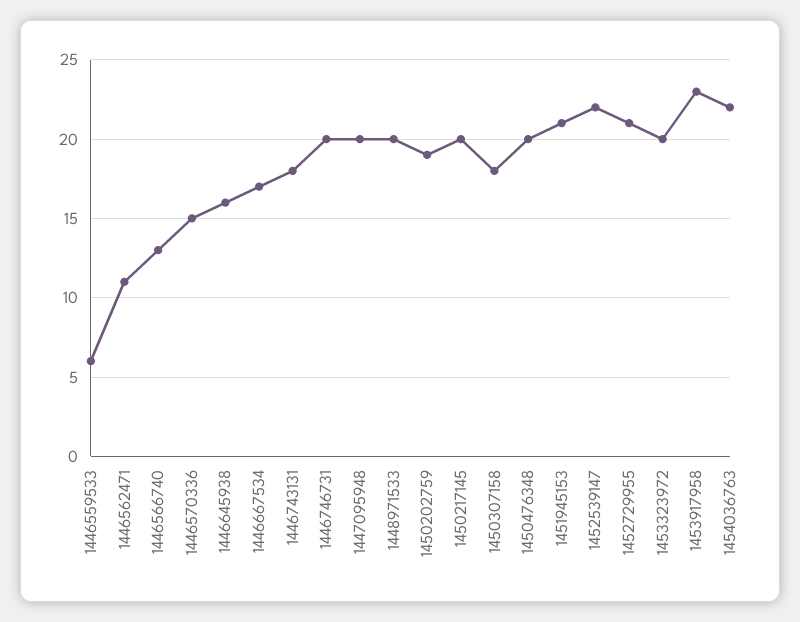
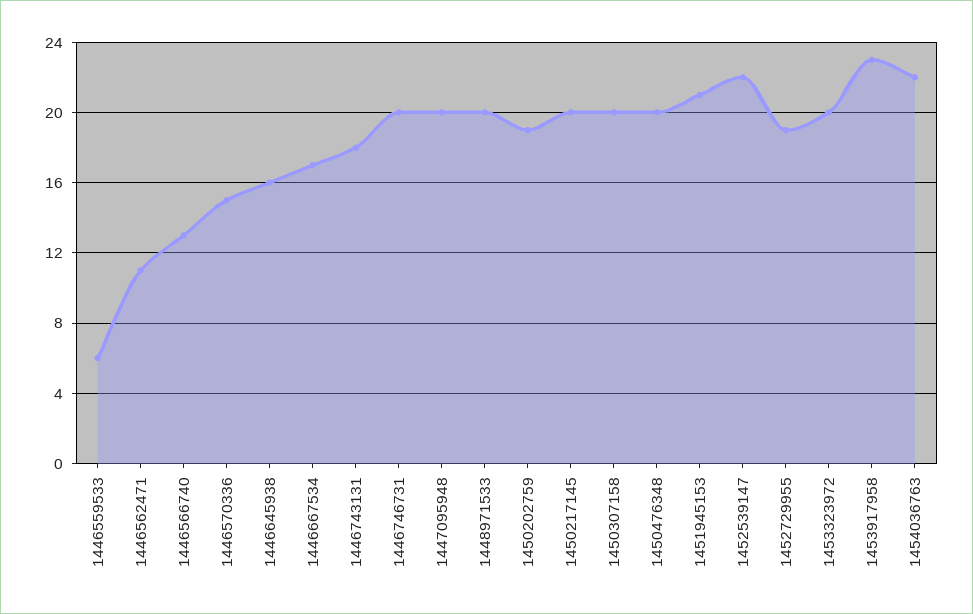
1450307158: 18 -> 20
1452729955: 21 -> 19

